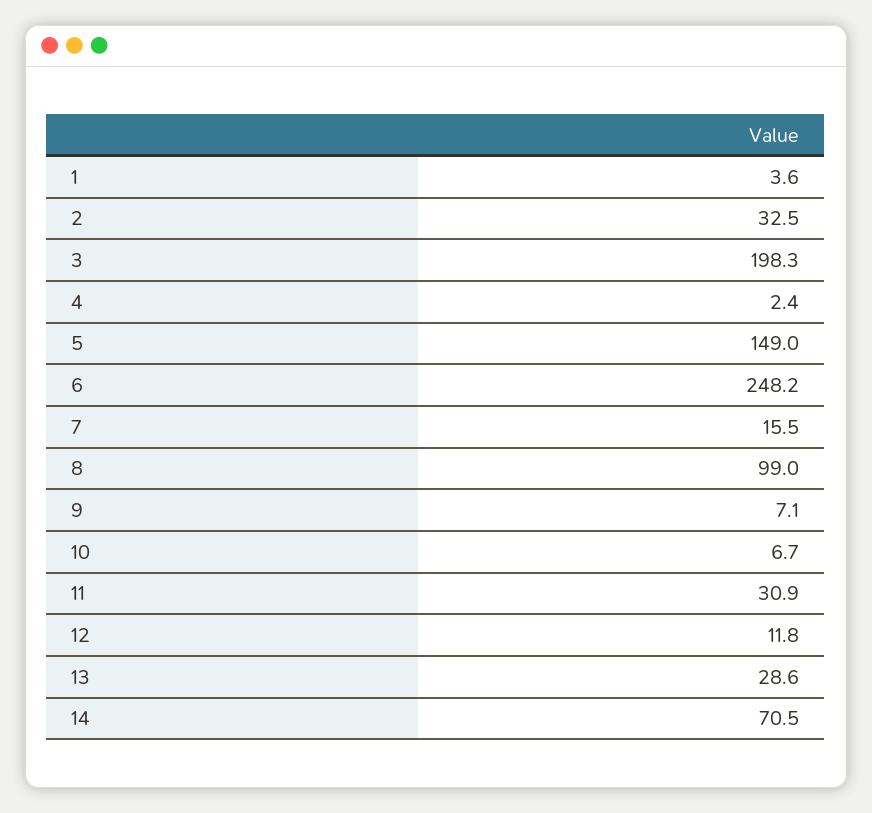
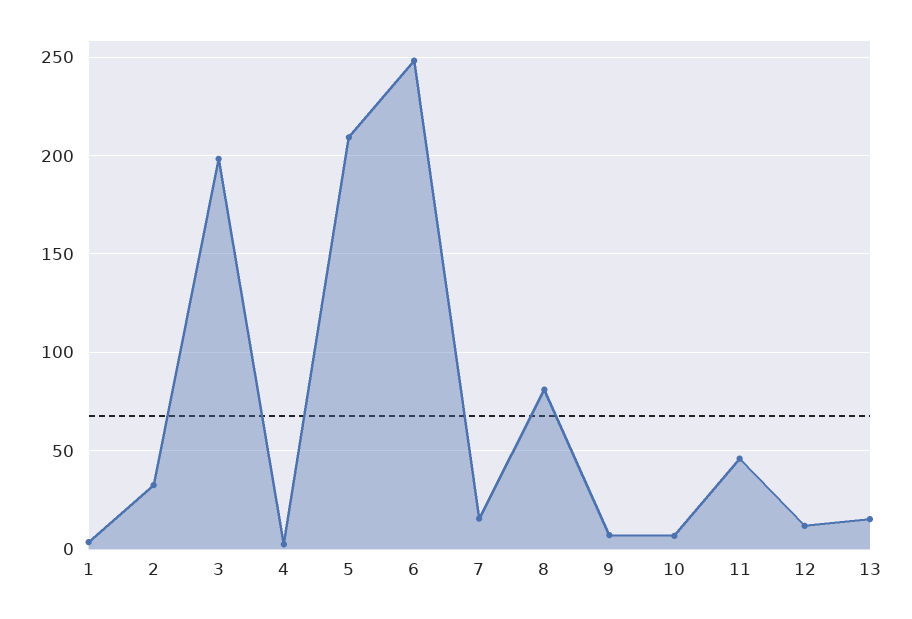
5: 149 -> 210
8: 99 -> 80
11: 30.9 -> 45
13: 28.6 -> 15
14: 70.5 -> none

